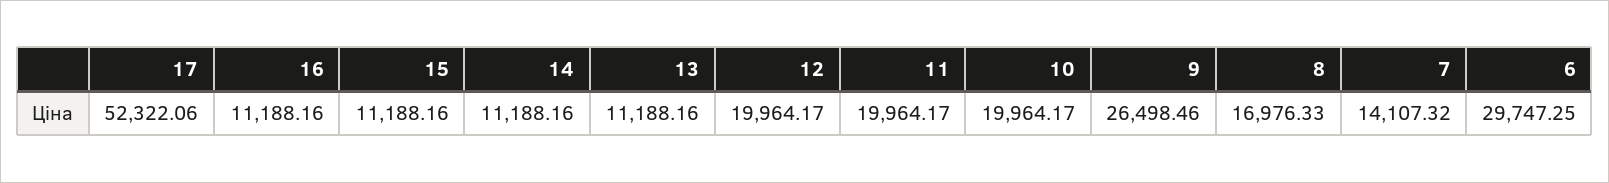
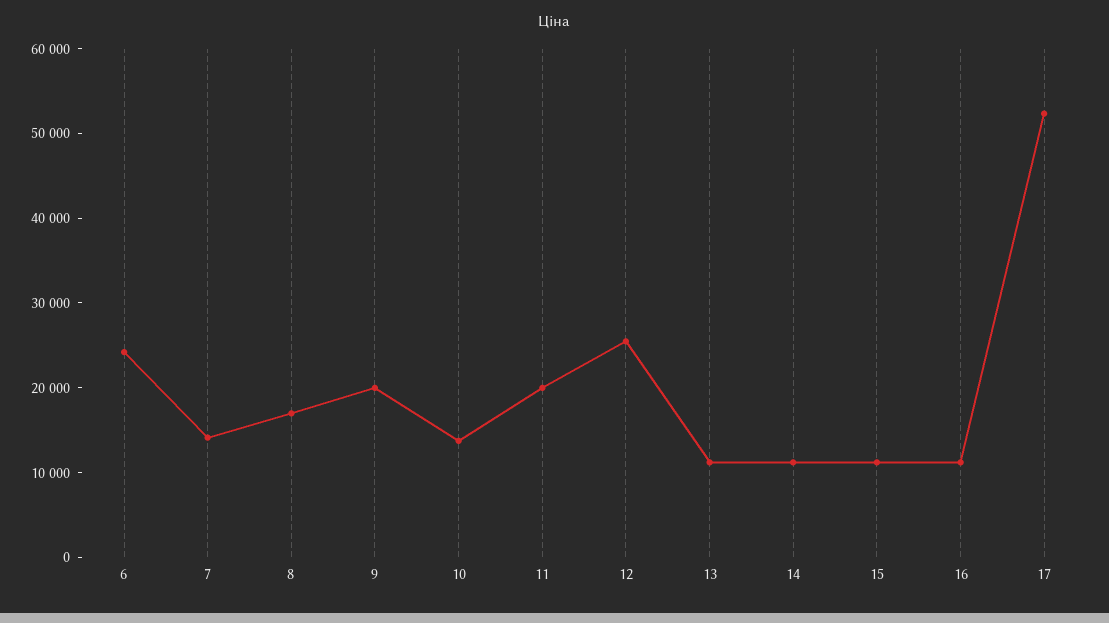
12: 19964.17 -> 26000
10: 19964.17 -> 14000
9: 26498.46 -> 20000
6: 29747.25 -> 24000

